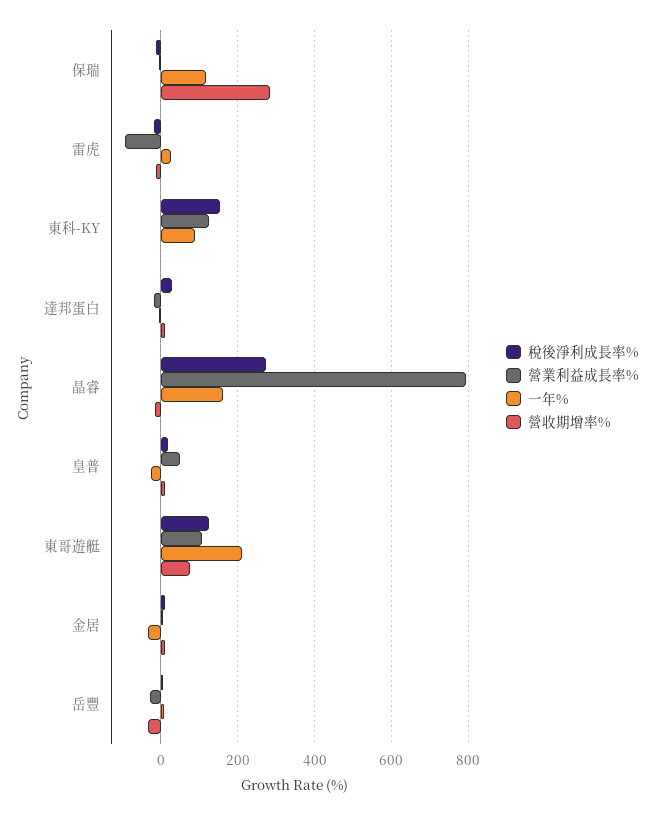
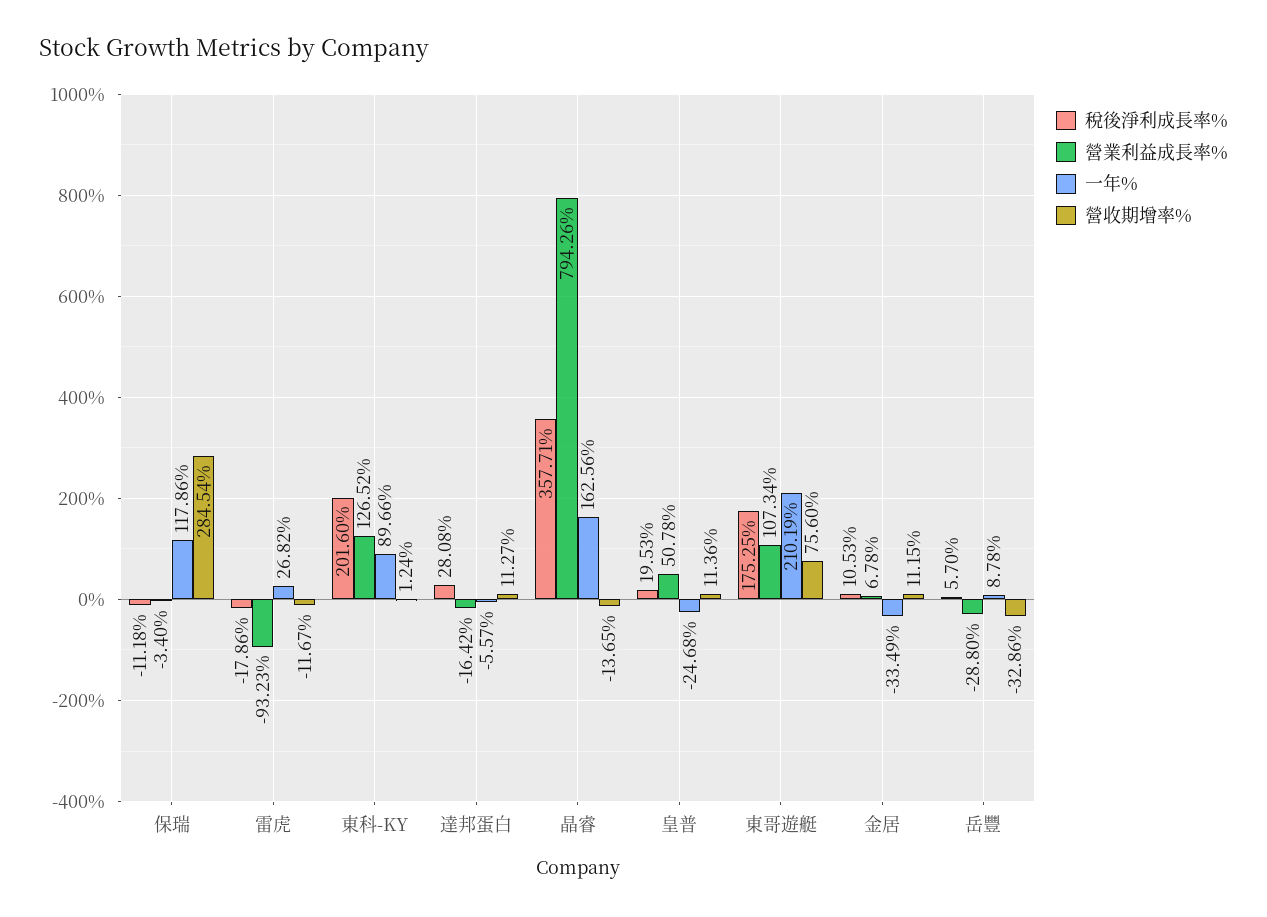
稅後淨利成長率%, 東科-KY: 160 -> 201.6
稅後淨利成長率%, 晶睿: 280 -> 357.71
稅後淨利成長率%, 東哥遊艇: 120 -> 175.25

